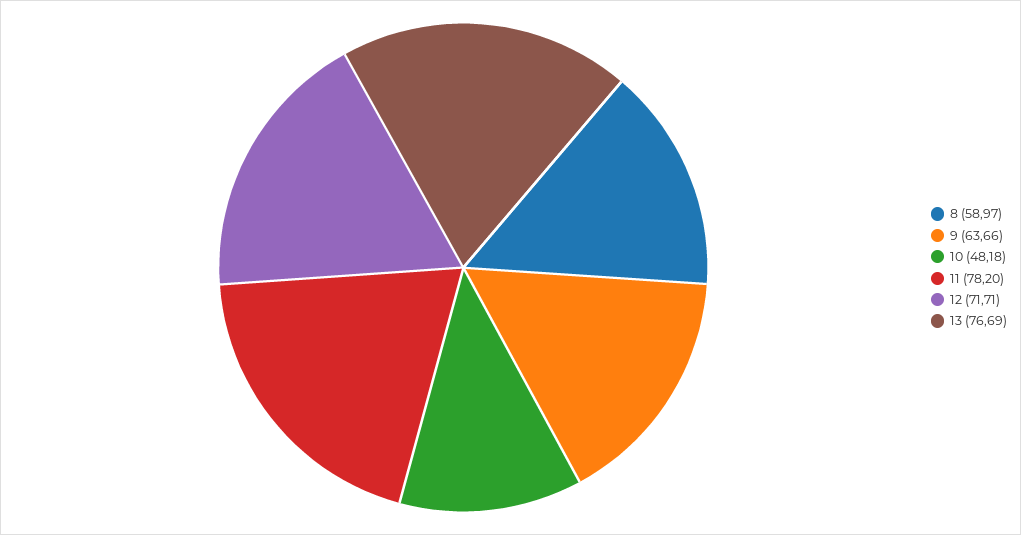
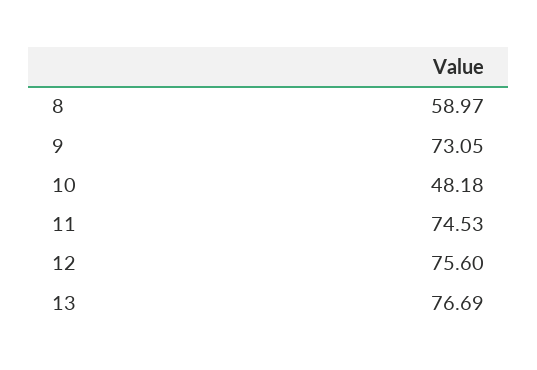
9: 63.66 -> 73.05
11: 78.2 -> 74.53
12: 71.71 -> 75.6

